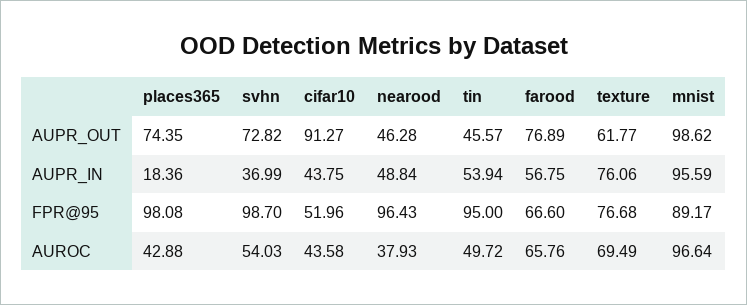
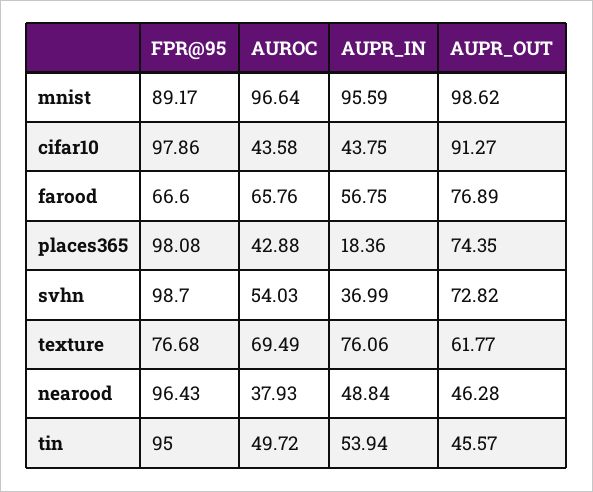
cifar10, FPR@95: 51.96 -> 97.86

